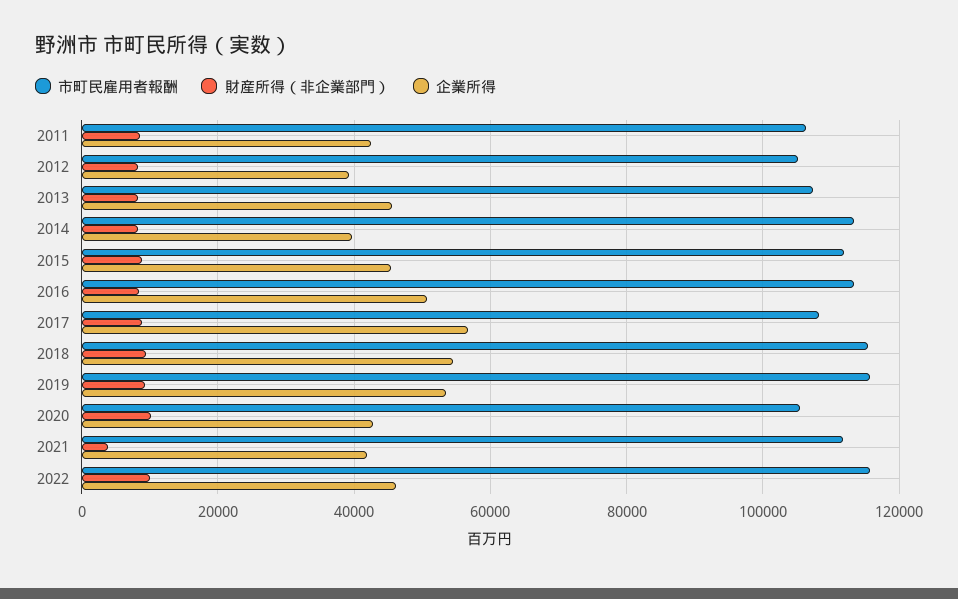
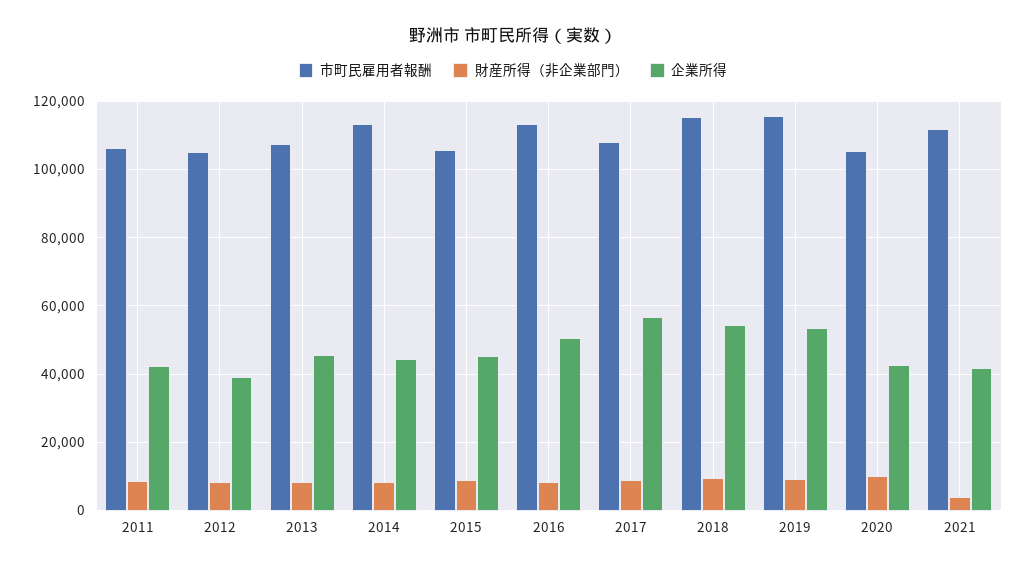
企業所得, 2014: 40000 -> 44000
市町民雇用者報酬, 2015: 112000 -> 106000
市町民雇用者報酬, 2022: 116000 -> none
財産所得（非企業部門）, 2022: 10000 -> none
企業所得, 2022: 46000 -> none

